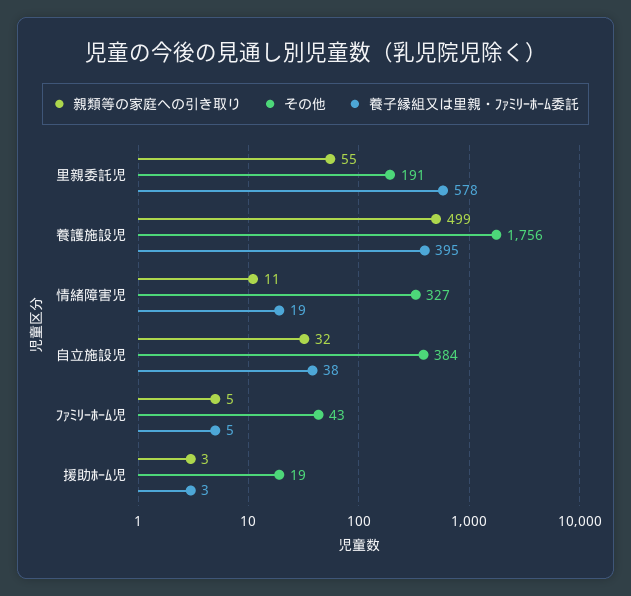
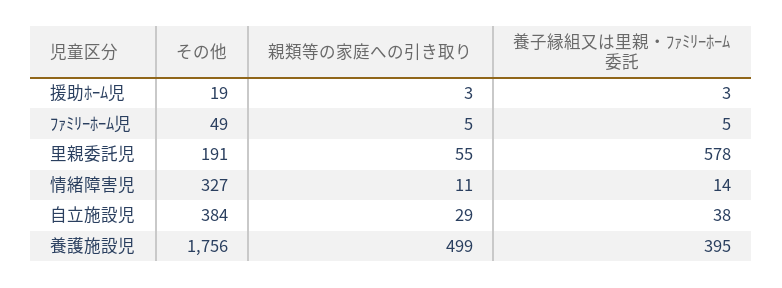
養子縁組又は里親・ﾌｧﾐﾘｰﾎｰﾑ委託, 情緒障害児: 19 -> 14
親類等の家庭への引き取り, 自立施設児: 32 -> 29
その他, ﾌｧﾐﾘｰﾎｰﾑ児: 43 -> 49

